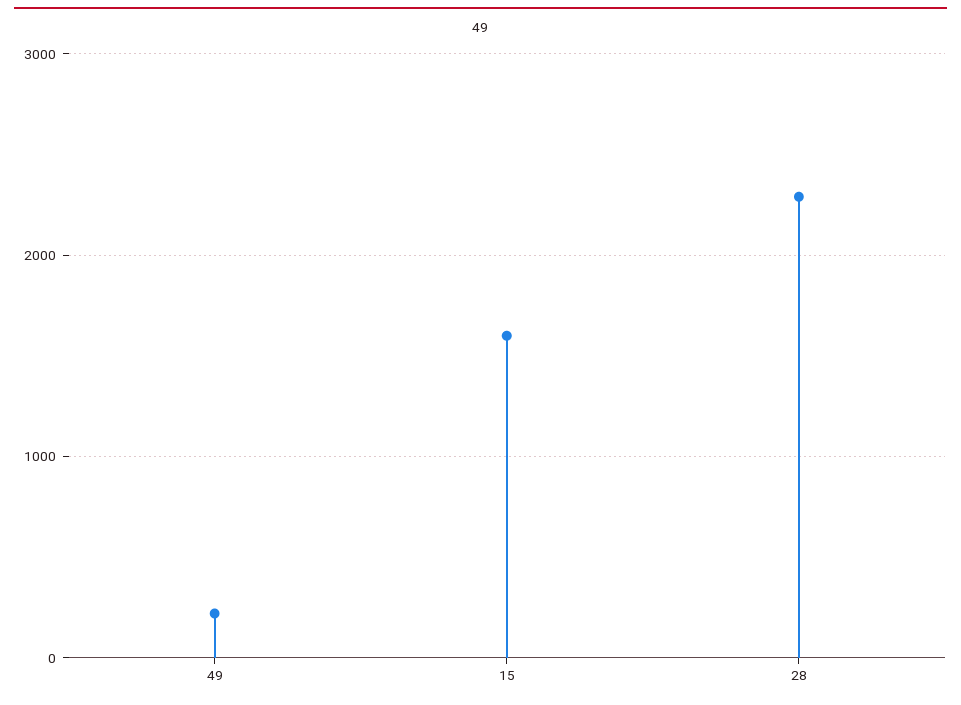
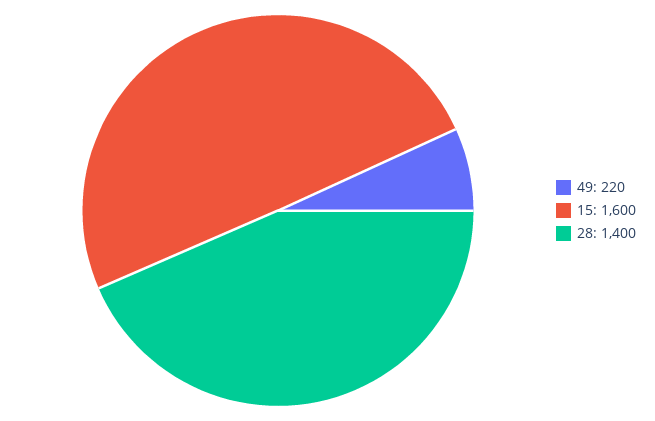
28: 2300 -> 1400

